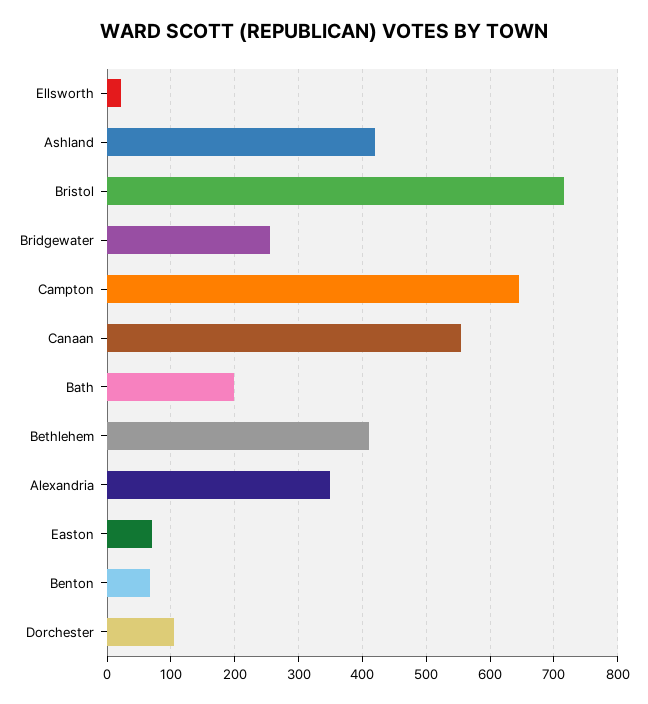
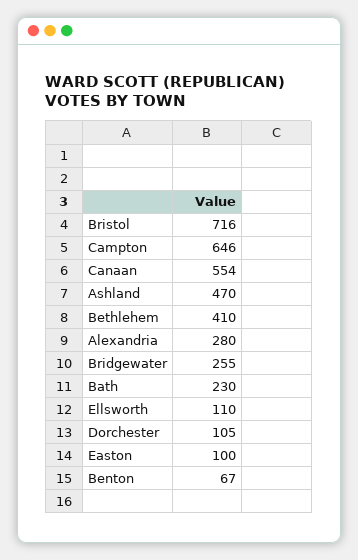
Ellsworth: 20 -> 110
Ashland: 420 -> 470
Bath: 200 -> 230
Alexandria: 350 -> 280
Easton: 70 -> 100

